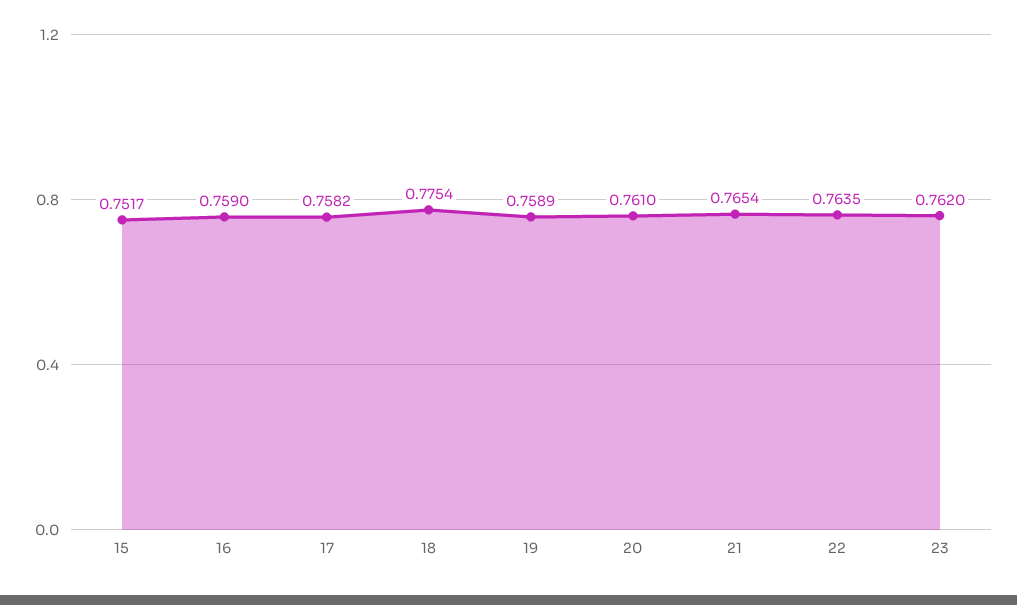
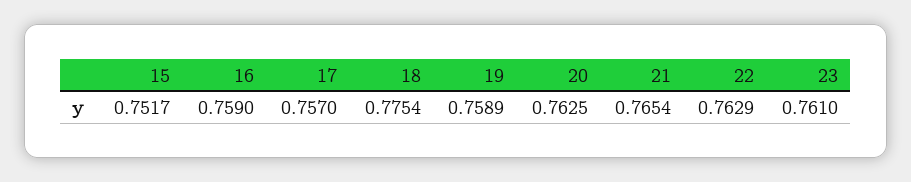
17: 0.7582 -> 0.757
20: 0.761 -> 0.7625
22: 0.7635 -> 0.7629
23: 0.762 -> 0.761

